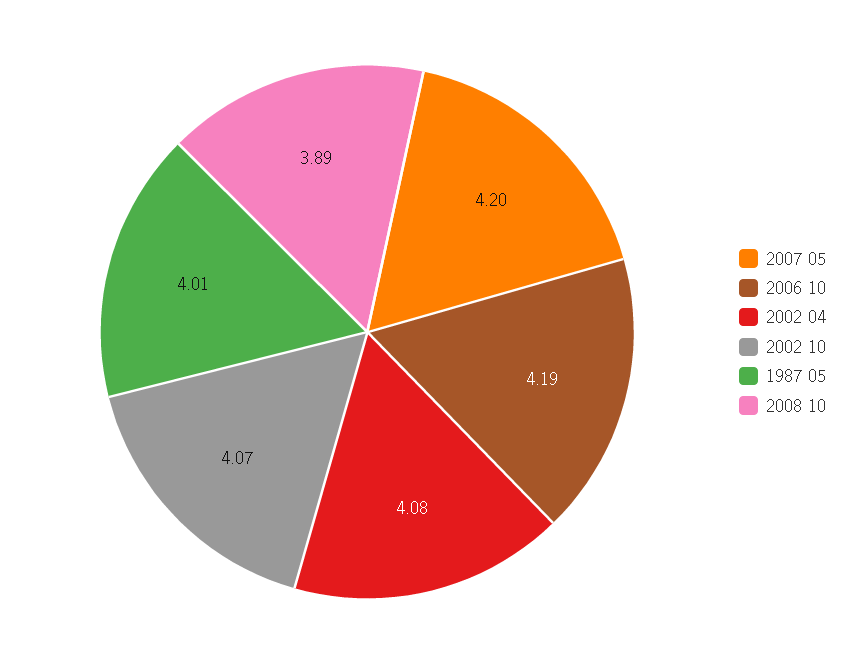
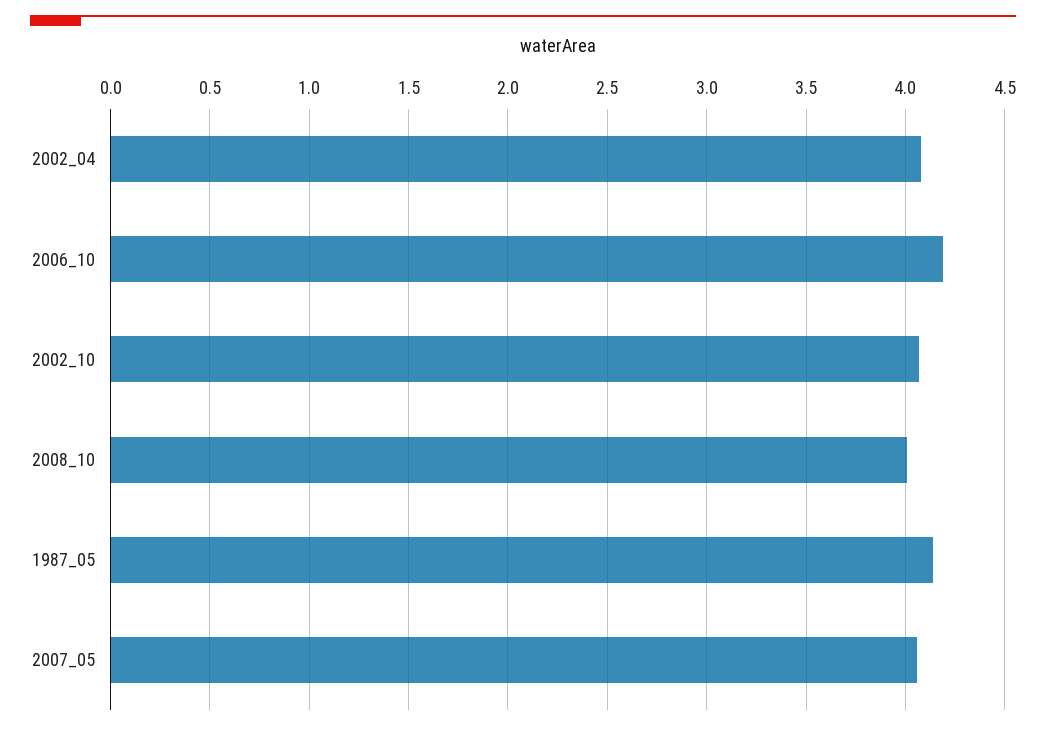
2007 05: 4.2 -> 4.05
1987 05: 4.01 -> 4.15
2008 10: 3.89 -> 4

